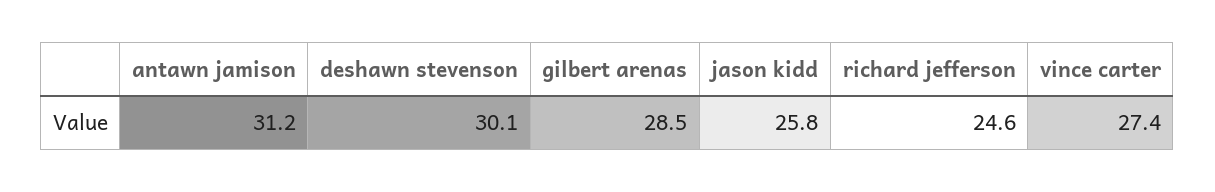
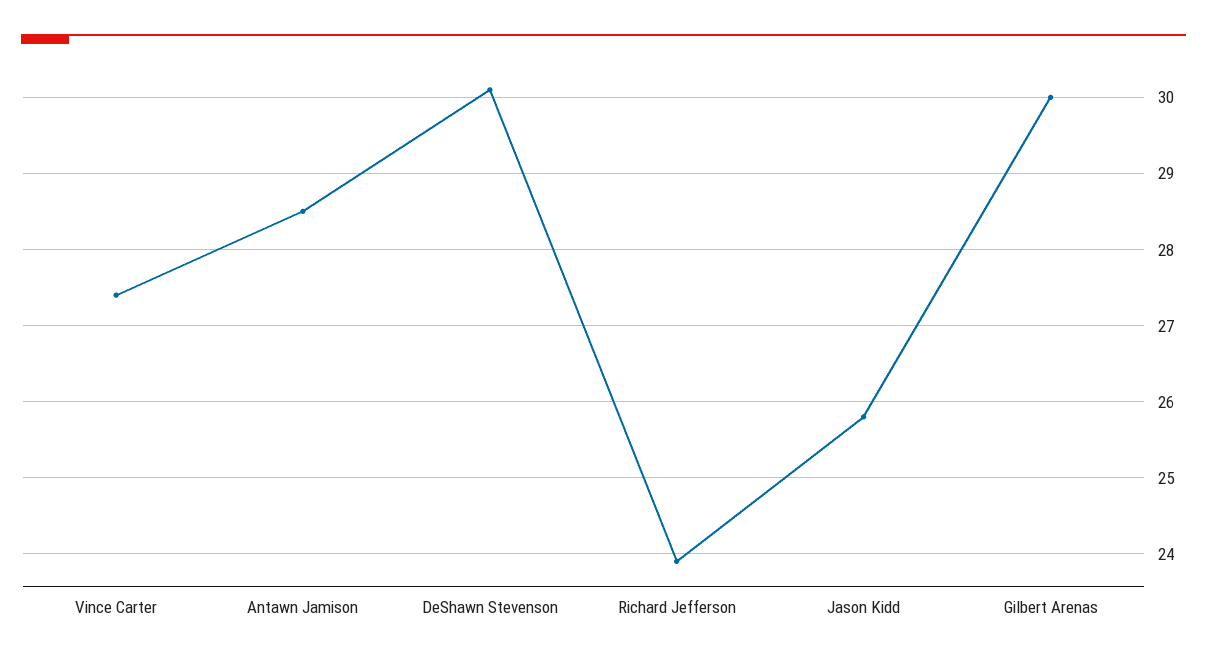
antawn jamison: 31.2 -> 28.5
gilbert arenas: 28.5 -> 30
richard jefferson: 24.6 -> 23.9

